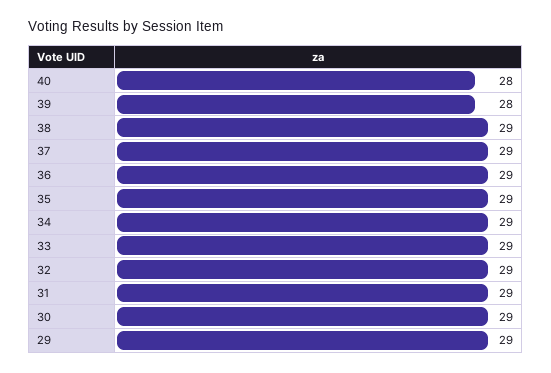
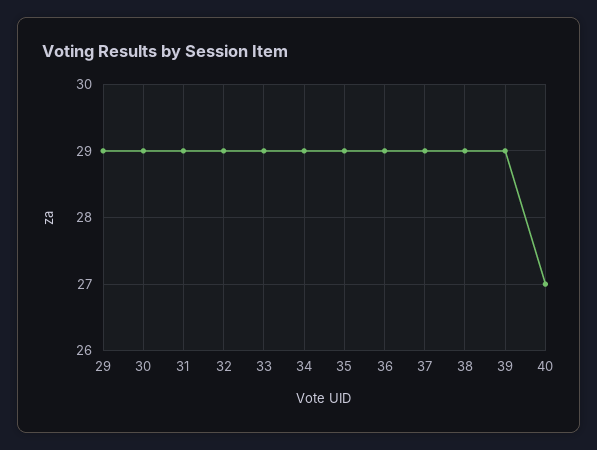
40: 28 -> 27
39: 28 -> 29

